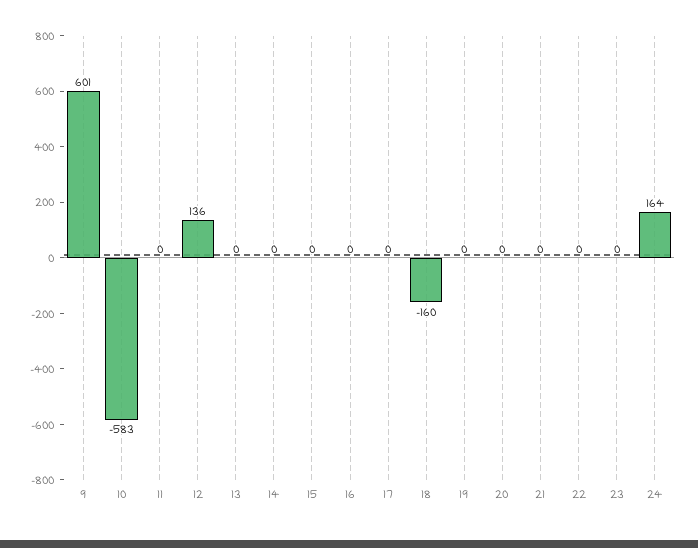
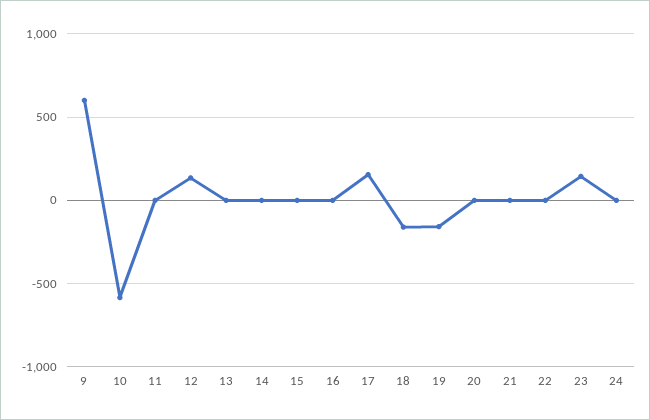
17: 0 -> 150
19: 0 -> -150
23: 0 -> 150
24: 164 -> 0

